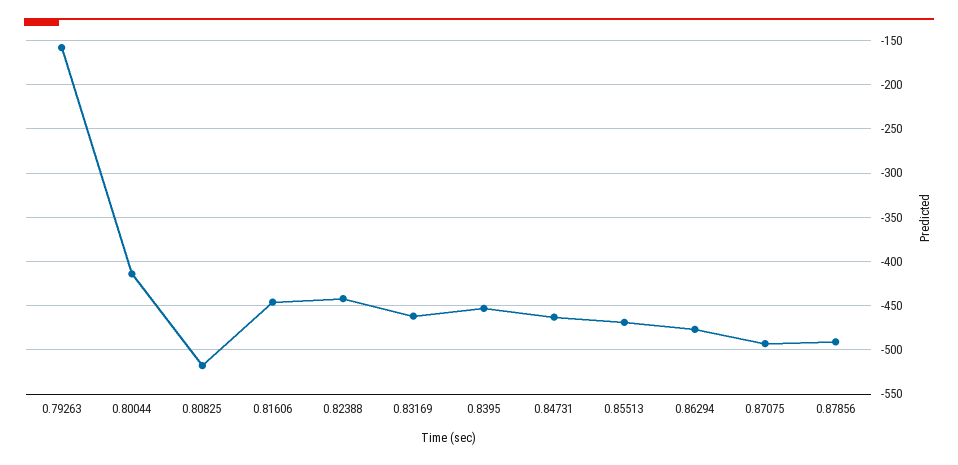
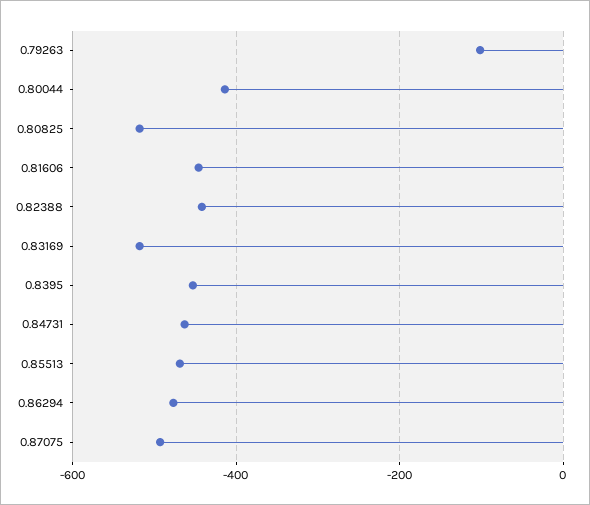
0.79263: -160 -> -100
0.83169: -460 -> -520
0.87856: -490 -> none

